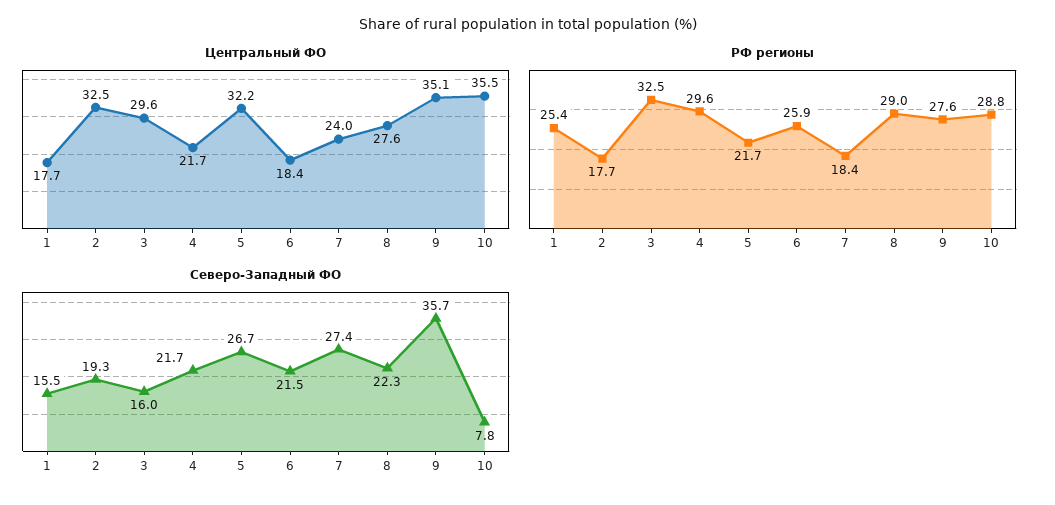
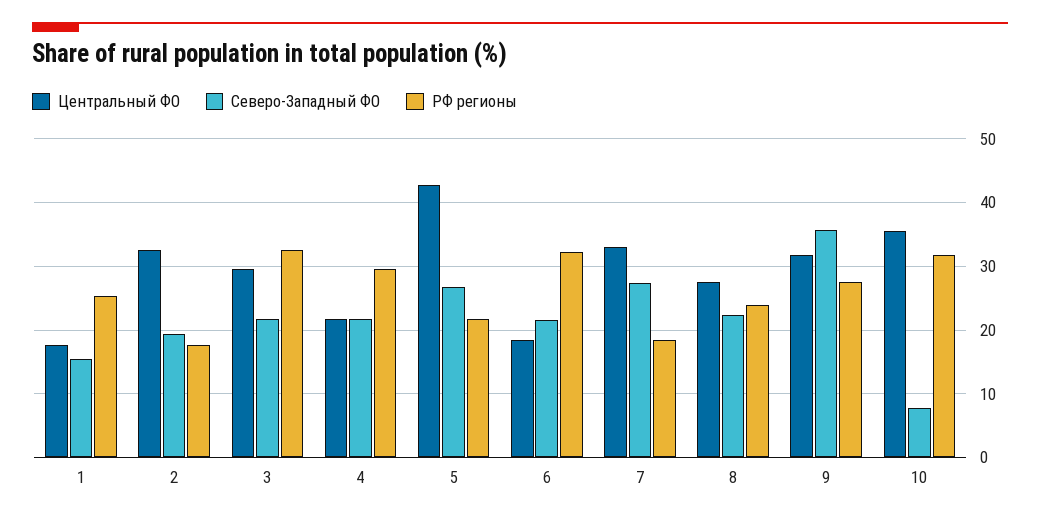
Центральный ФО, 5: 32.2 -> 43
Центральный ФО, 7: 24 -> 33
Центральный ФО, 9: 35.1 -> 32
РФ регионы, 6: 25.9 -> 32
РФ регионы, 8: 29 -> 24
РФ регионы, 10: 28.8 -> 32
Северо-Западный ФО, 3: 16 -> 22

